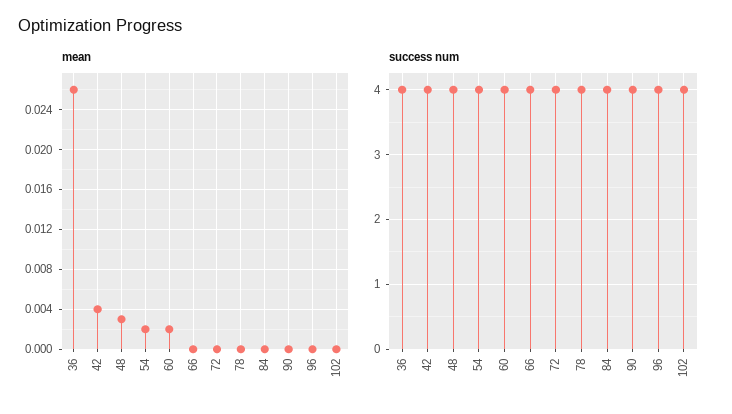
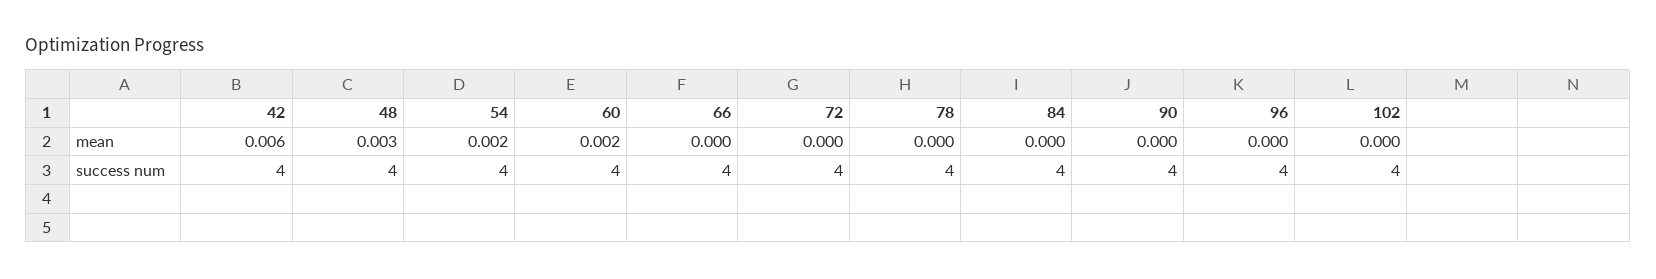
mean, 36: 0.026 -> none
mean, 42: 0.004 -> 0.006
success num, 36: 4 -> none

